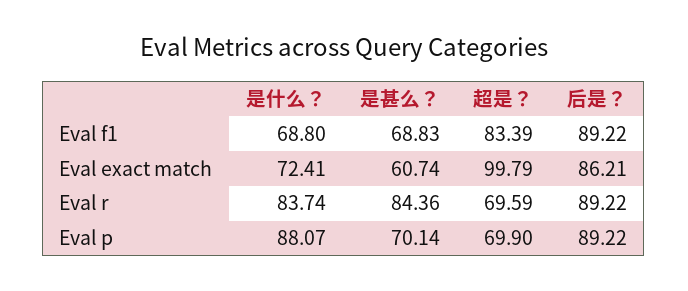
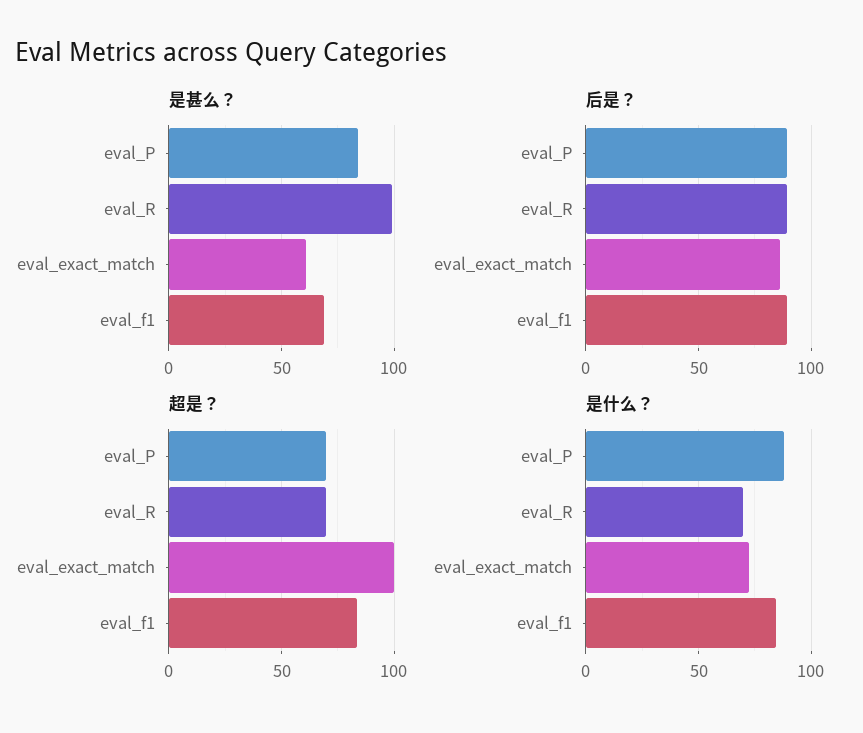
是什么？, Eval f1: 68.8 -> 85
是什么？, Eval r: 83.74 -> 70
是甚么？, Eval r: 84.36 -> 100
是甚么？, Eval p: 70.14 -> 85

